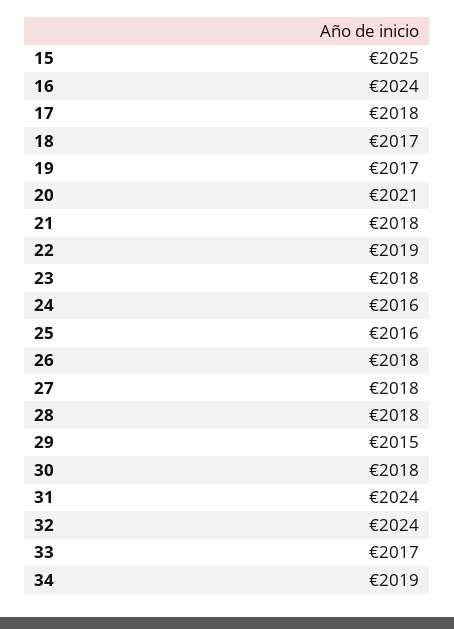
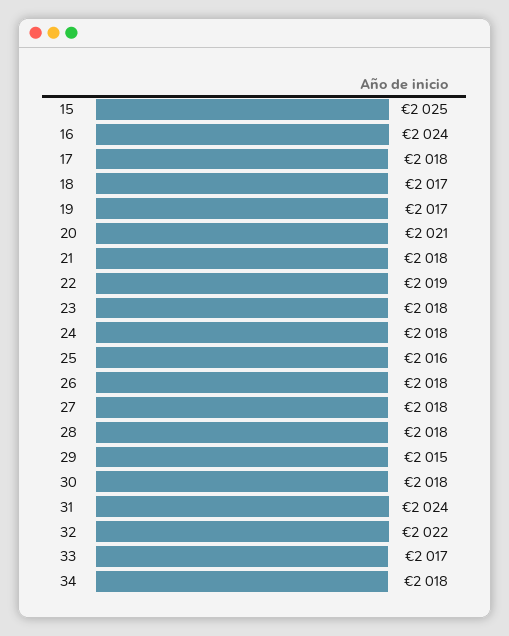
24: 2016 -> 2018
32: 2024 -> 2022
34: 2019 -> 2018

